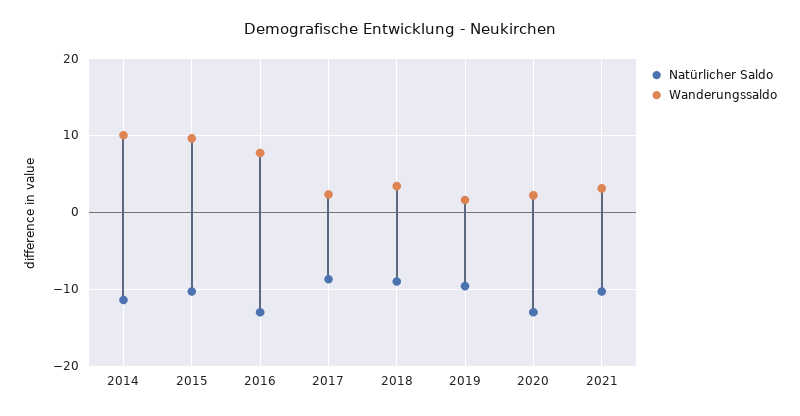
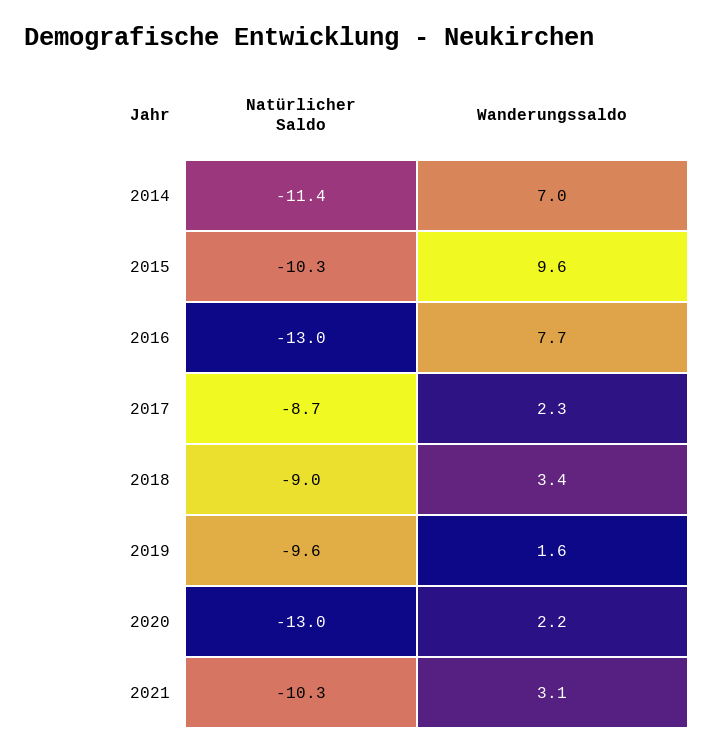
Wanderungssaldo, 2014: 10 -> 7

